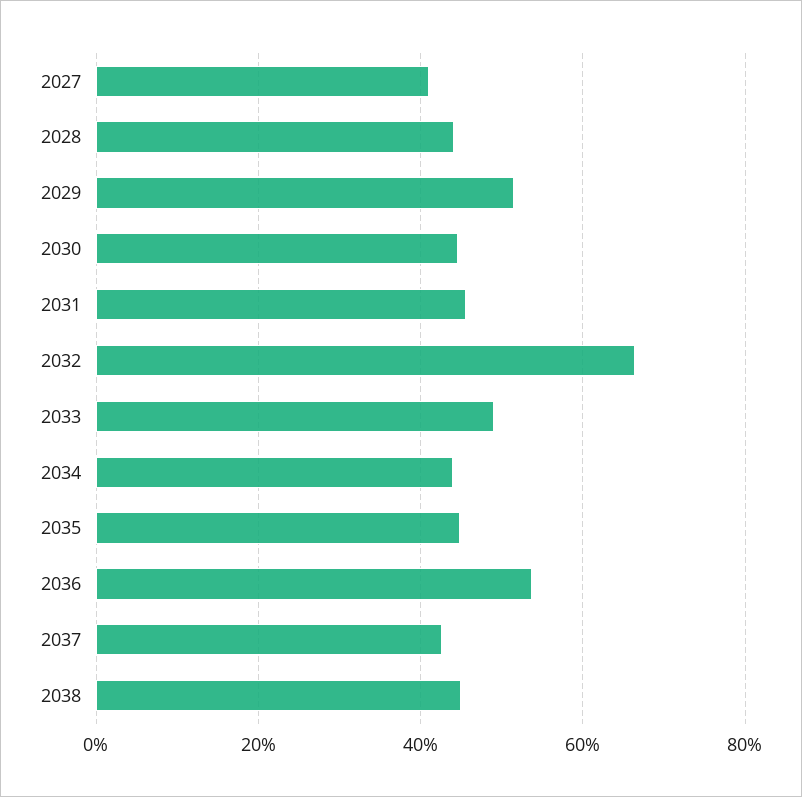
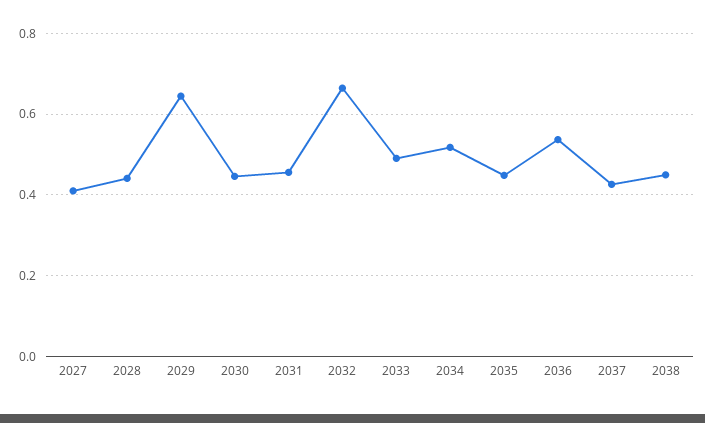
2029: 0.52 -> 0.64
2034: 0.44 -> 0.52

